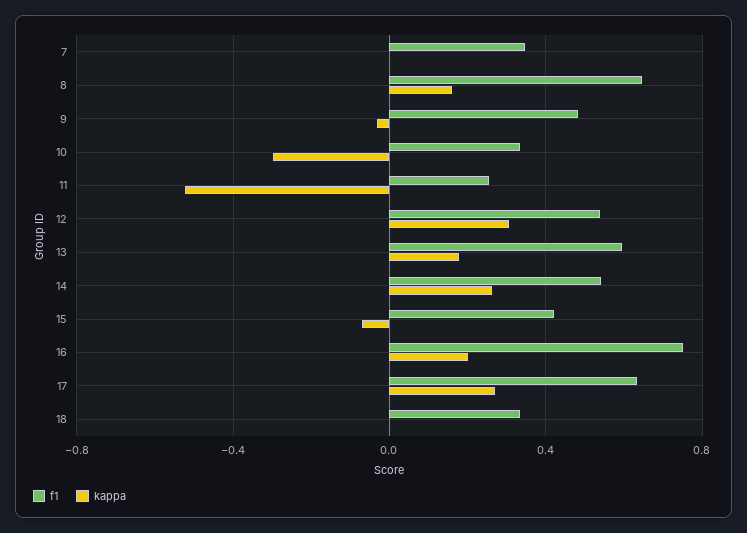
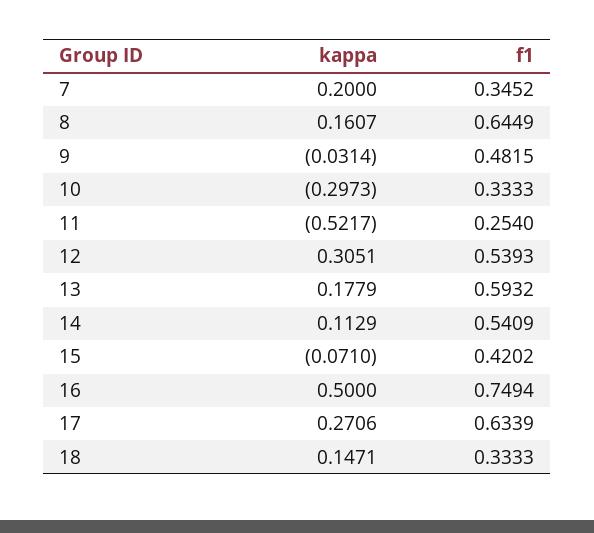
kappa, 7: 0 -> 0.2
kappa, 14: 0.25 -> 0.1129
kappa, 16: 0.2 -> 0.5
kappa, 18: 0 -> 0.1471

